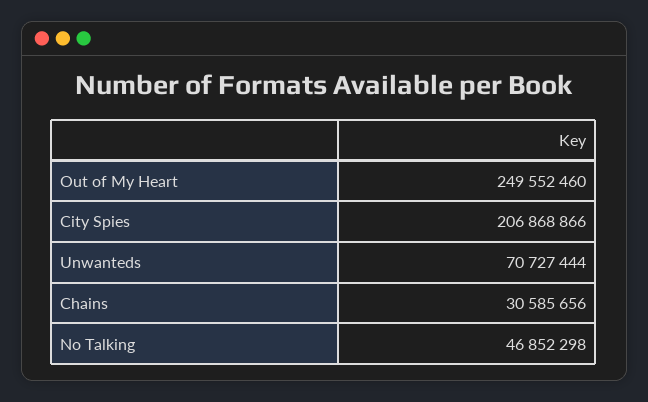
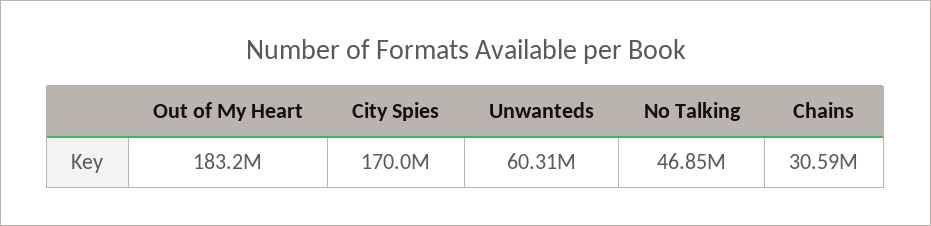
Out of My Heart: 249552460 -> 183200000
City Spies: 206868866 -> 170000000
Unwanteds: 70727444 -> 60310000

